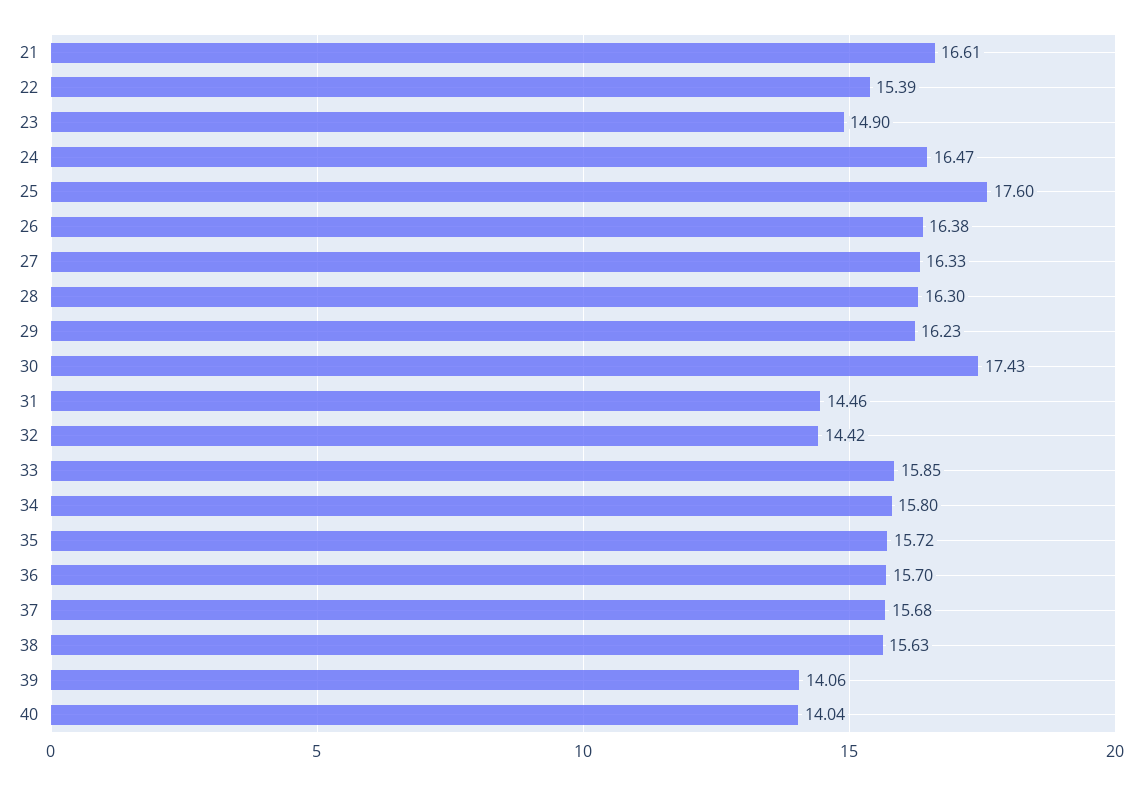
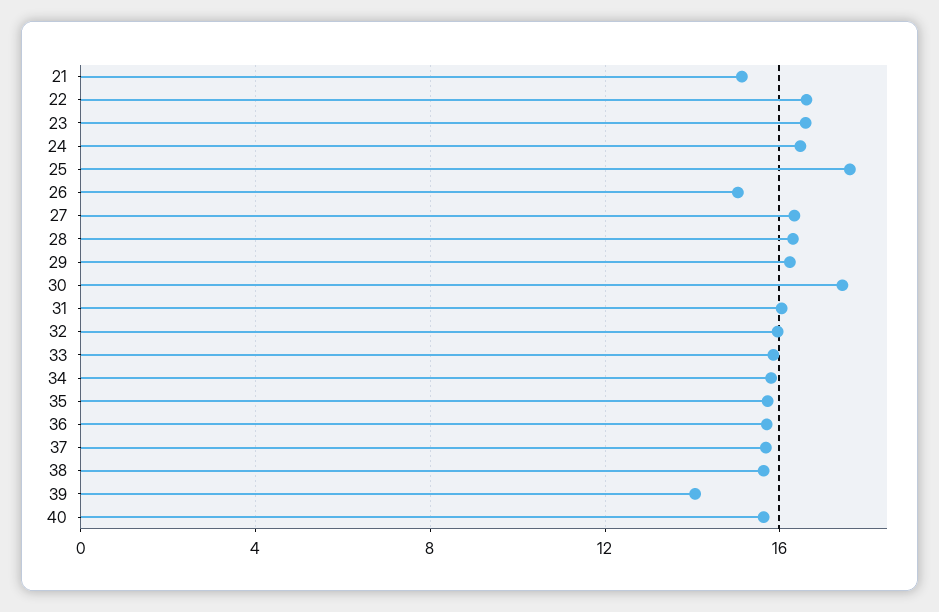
21: 16.61 -> 15
22: 15.39 -> 16.5
23: 14.9 -> 16.5
26: 16.38 -> 15
31: 14.46 -> 16
32: 14.42 -> 16
40: 14.04 -> 15.5

